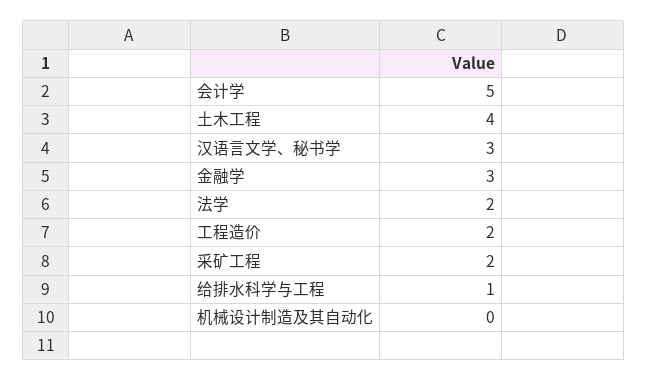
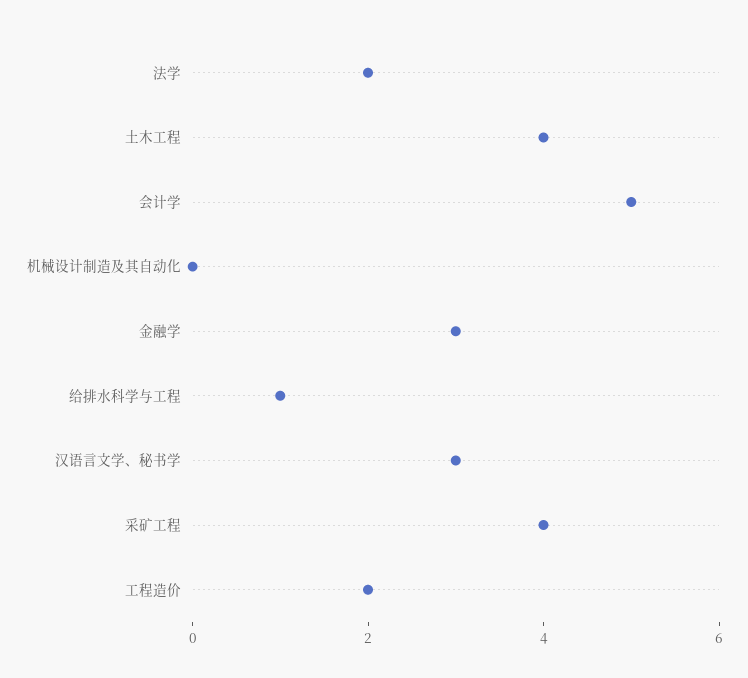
采矿工程: 2 -> 4

